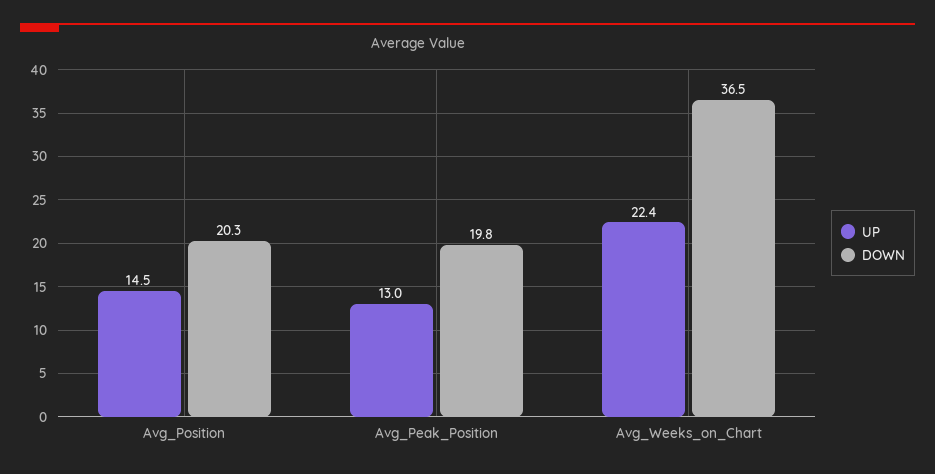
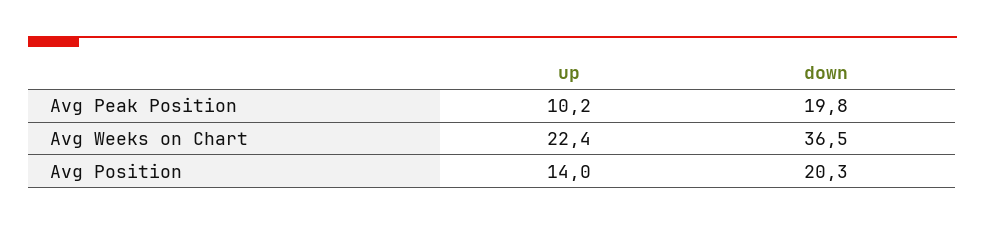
UP, Avg_Position: 14.5 -> 14
UP, Avg_Peak_Position: 13 -> 10.2

